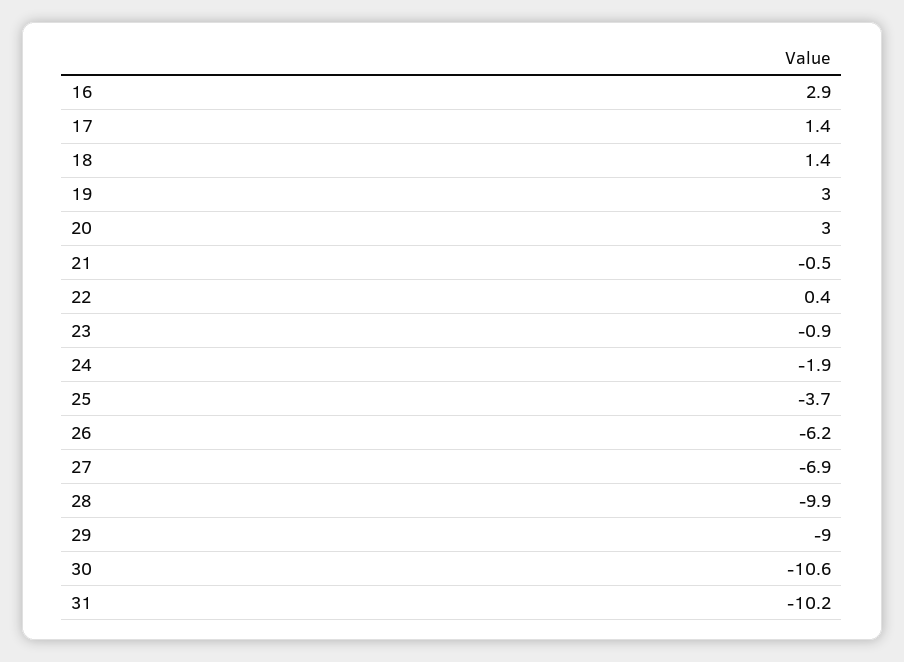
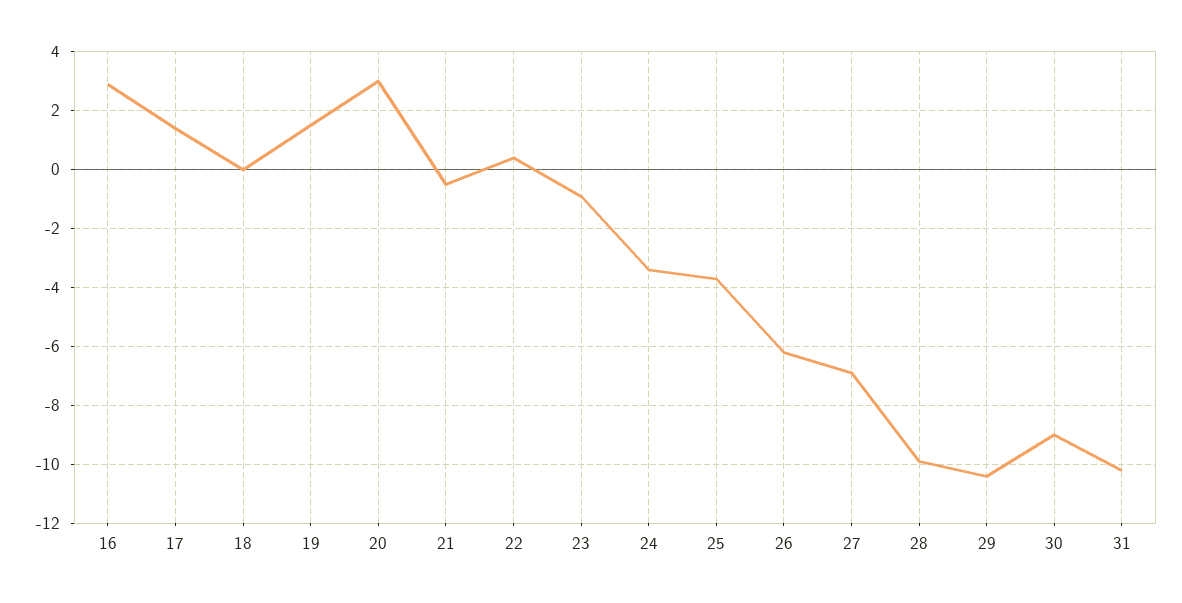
18: 1.4 -> 0
19: 3 -> 1.5
24: -1.9 -> -3.5
29: -9 -> -10.5
30: -10.6 -> -9

